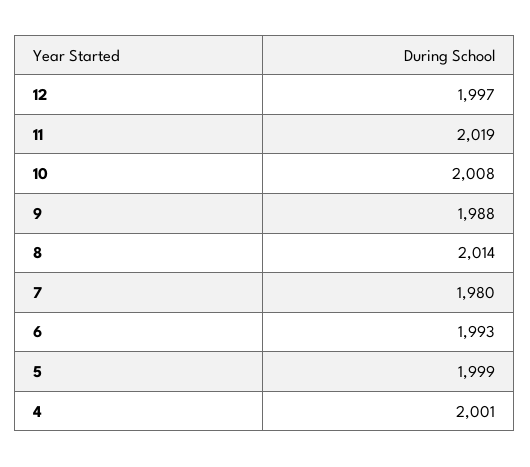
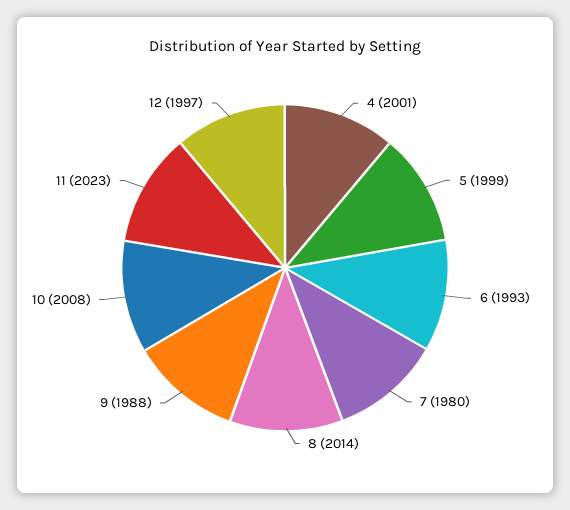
11: 2019 -> 2023

